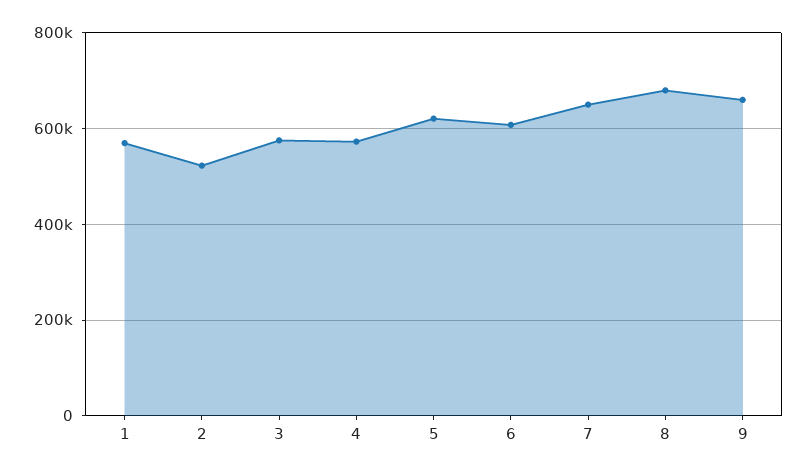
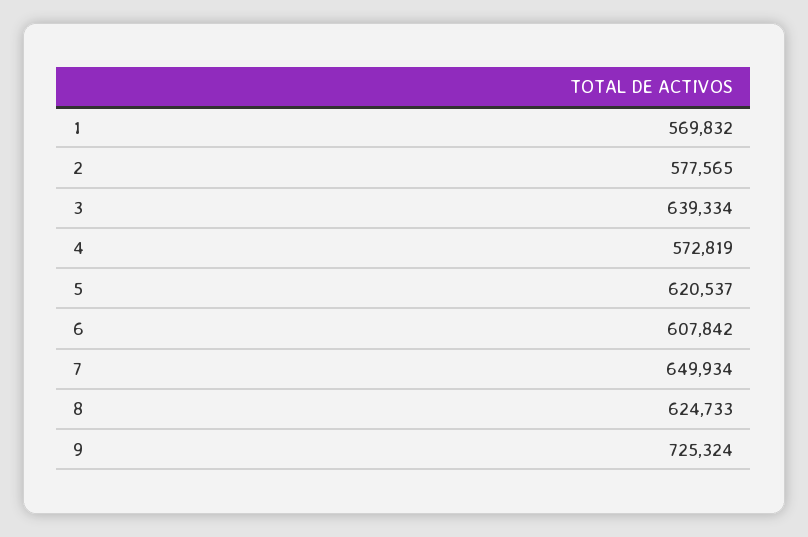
2: 520000 -> 577565
3: 580000 -> 639334
8: 680000 -> 624733
9: 660000 -> 725324

